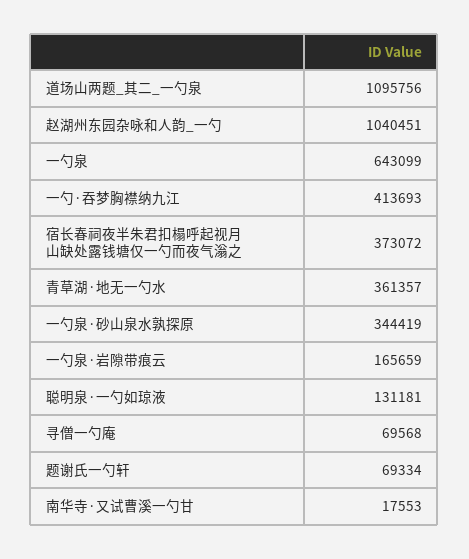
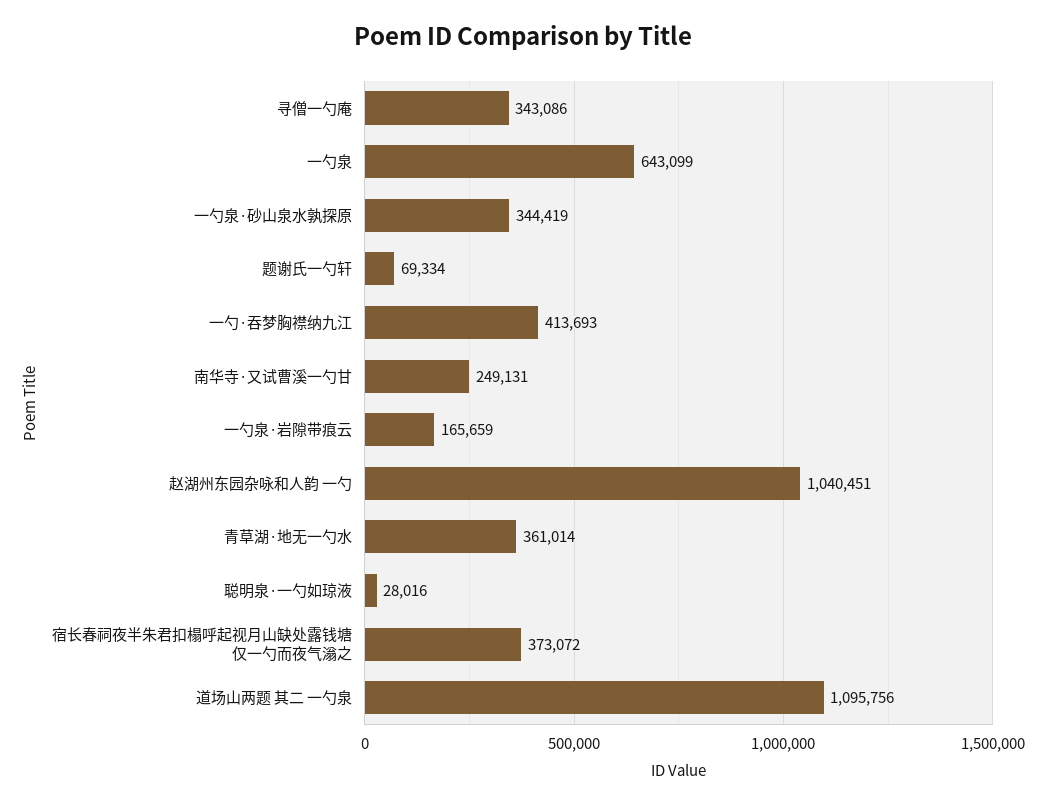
青草湖·地无一勺水: 361357 -> 361014
聪明泉·一勺如琼液: 131181 -> 28016
寻僧一勺庵: 69568 -> 343086
南华寺·又试曹溪一勺甘: 17553 -> 249131

